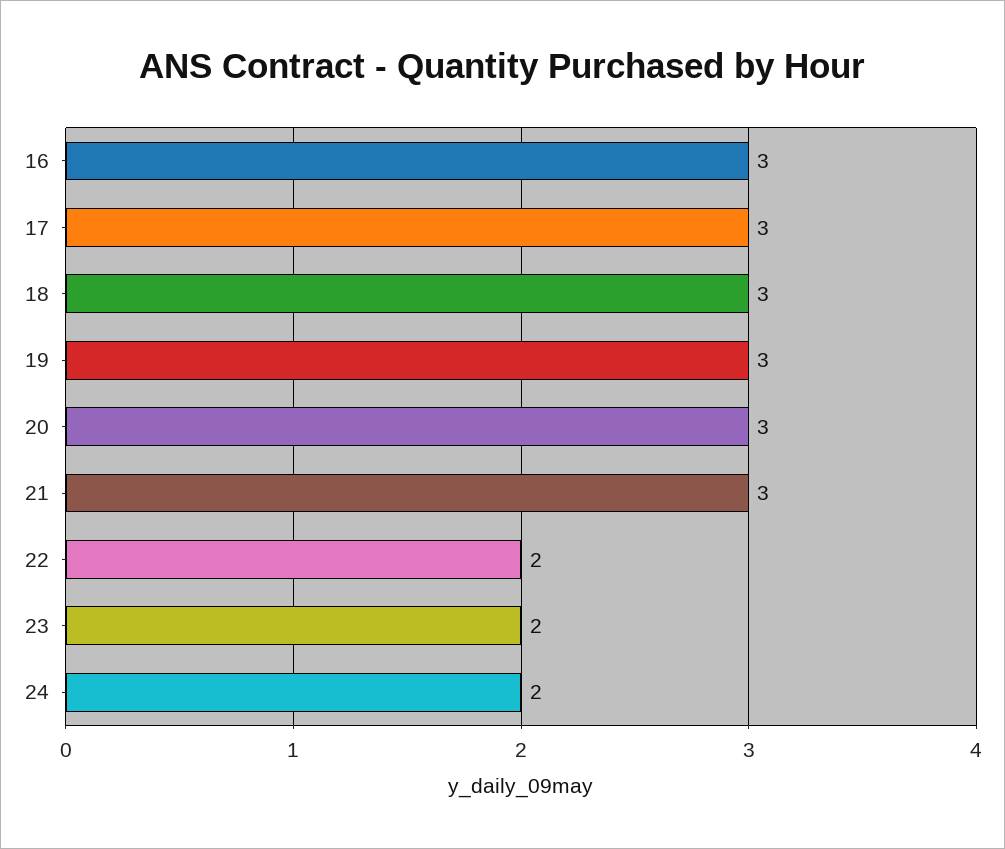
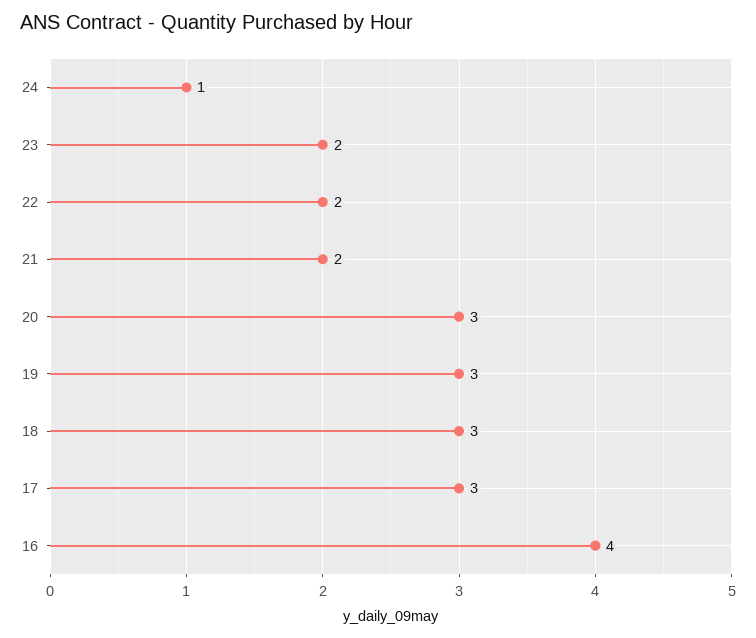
16: 3 -> 4
21: 3 -> 2
24: 2 -> 1

